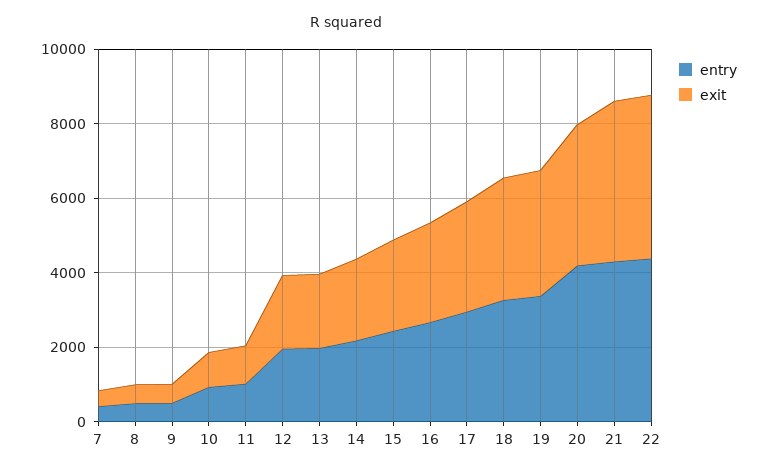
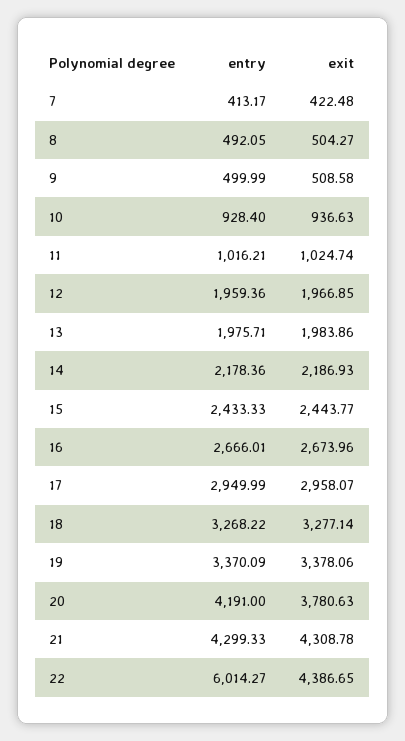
entry, 22: 4500 -> 6014.27

